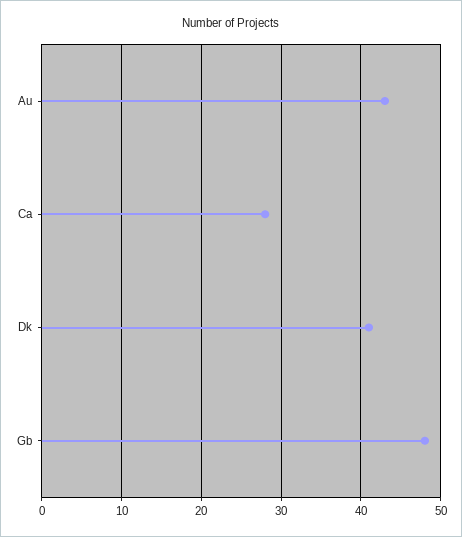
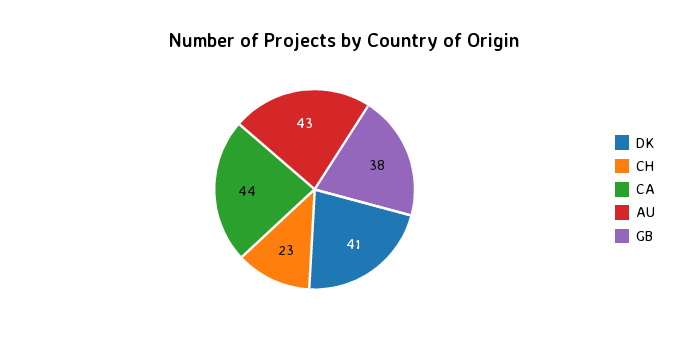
Ca: 28 -> 44
Gb: 48 -> 38
CH: none -> 23

